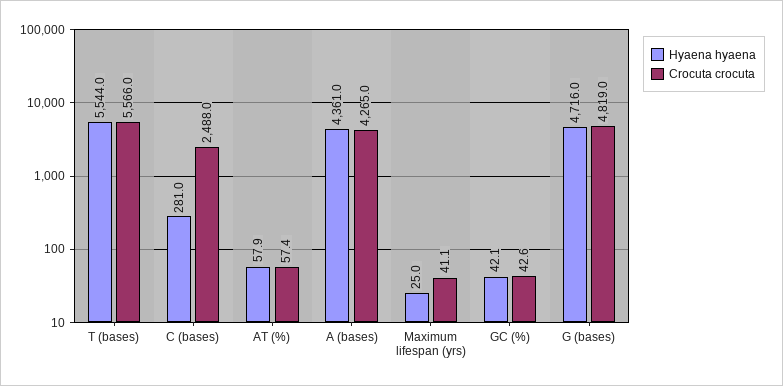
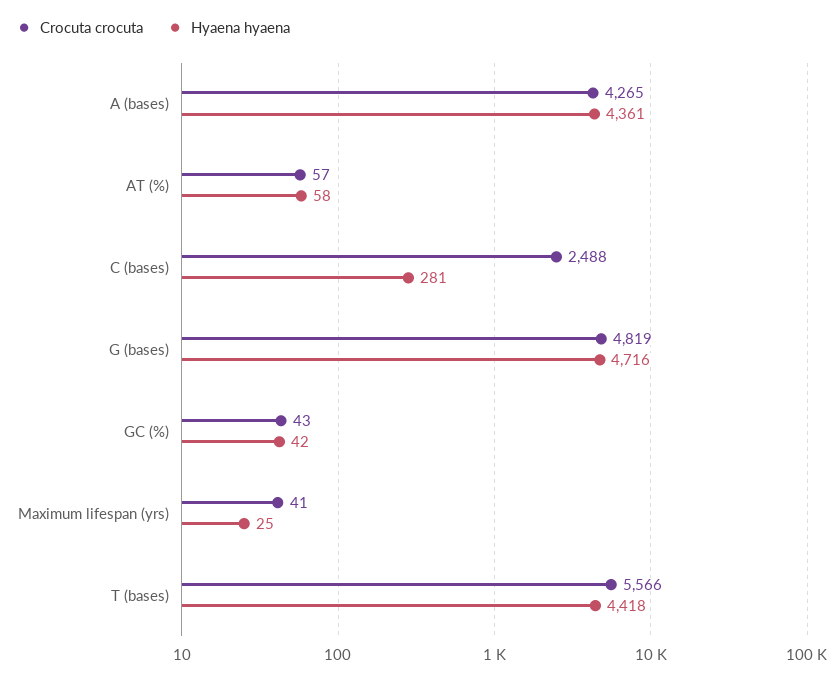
Hyaena hyaena, T (bases): 5544 -> 4418

